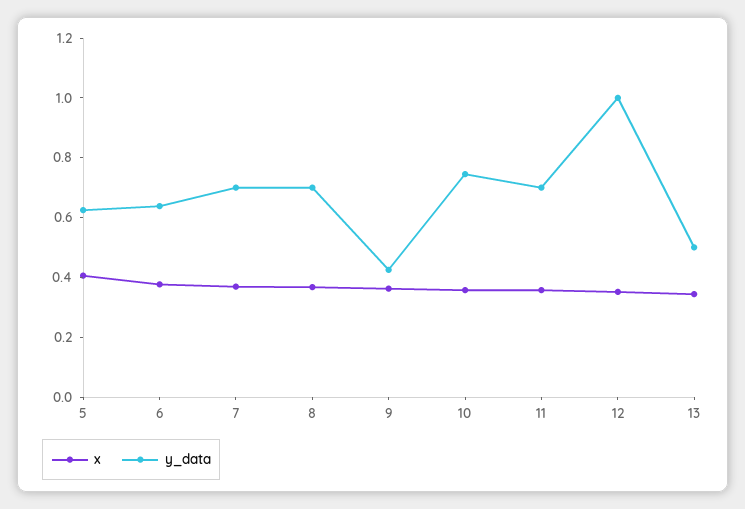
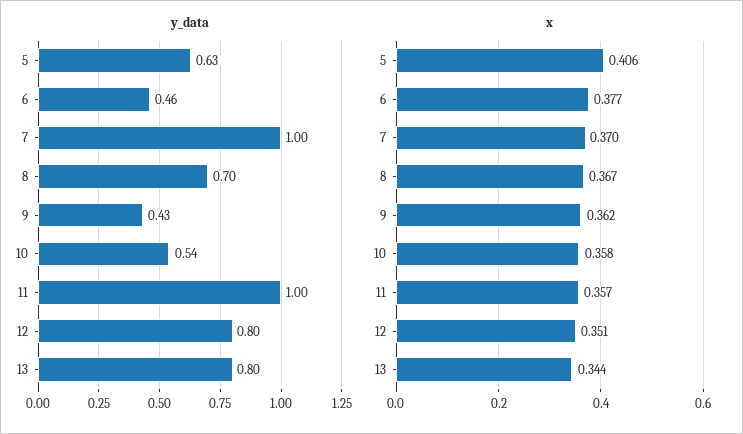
y_data, 6: 0.65 -> 0.46
y_data, 7: 0.7 -> 1
y_data, 10: 0.75 -> 0.54
y_data, 11: 0.7 -> 1
y_data, 12: 1 -> 0.8
y_data, 13: 0.5 -> 0.8

